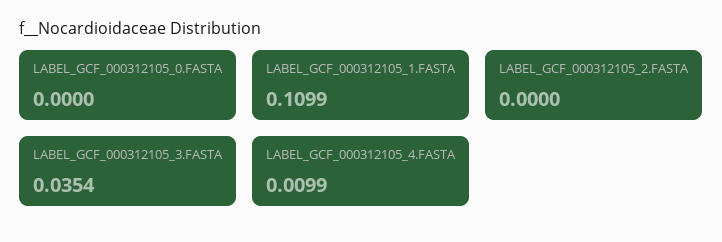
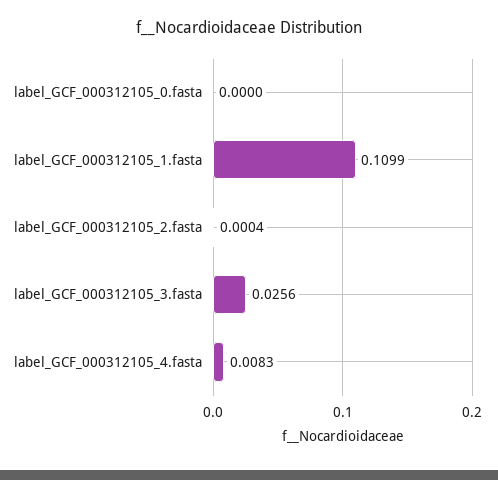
LABEL_GCF_000312105_2.FASTA: 0 -> 0.0004
LABEL_GCF_000312105_3.FASTA: 0.0354 -> 0.0256
LABEL_GCF_000312105_4.FASTA: 0.0099 -> 0.0083

